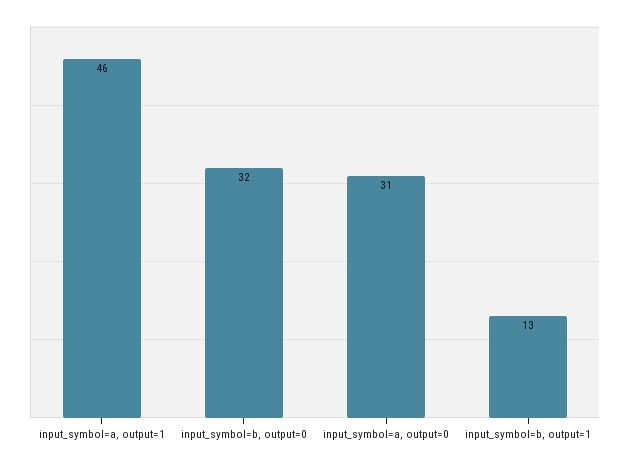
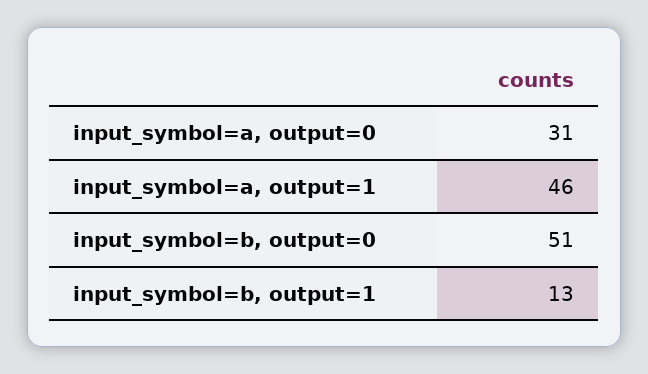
input_symbol=b, output=0: 32 -> 51

